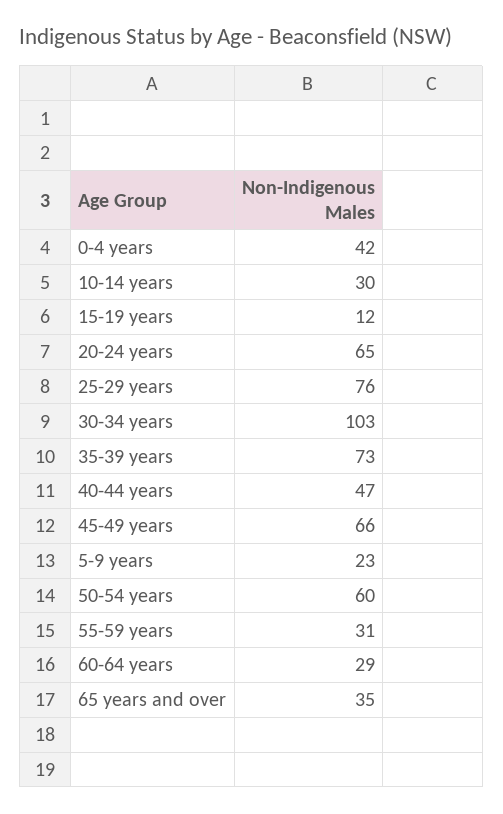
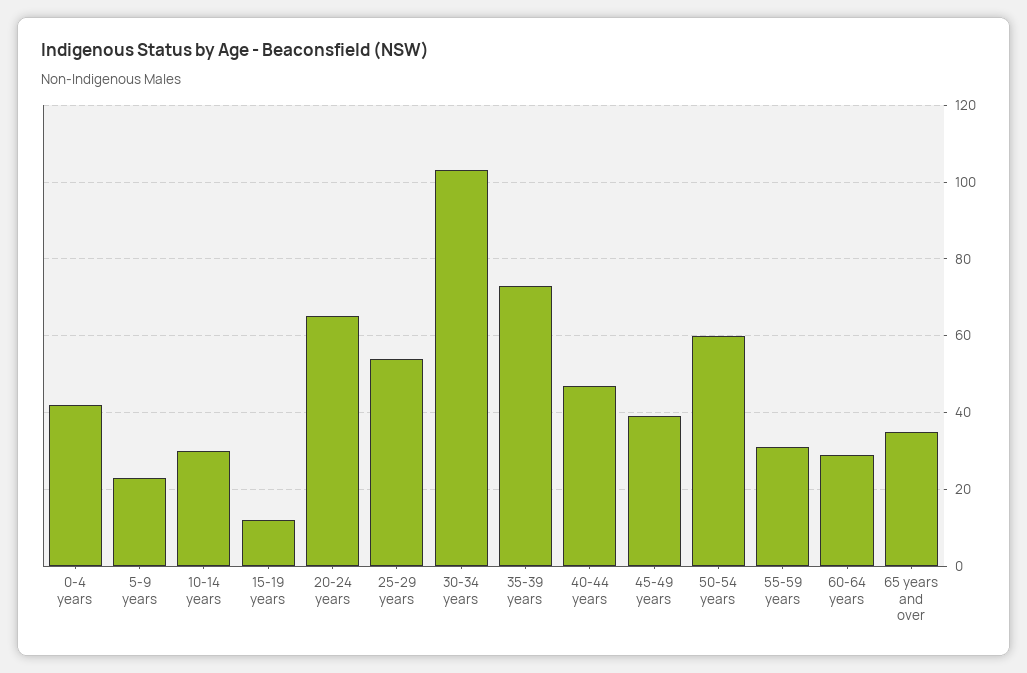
25-29 years: 76 -> 55
45-49 years: 66 -> 40

